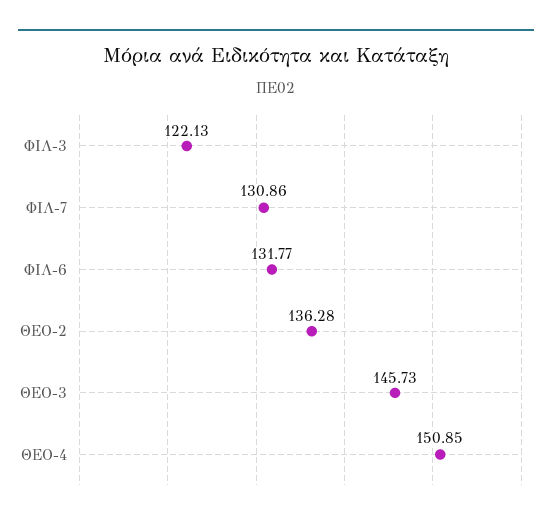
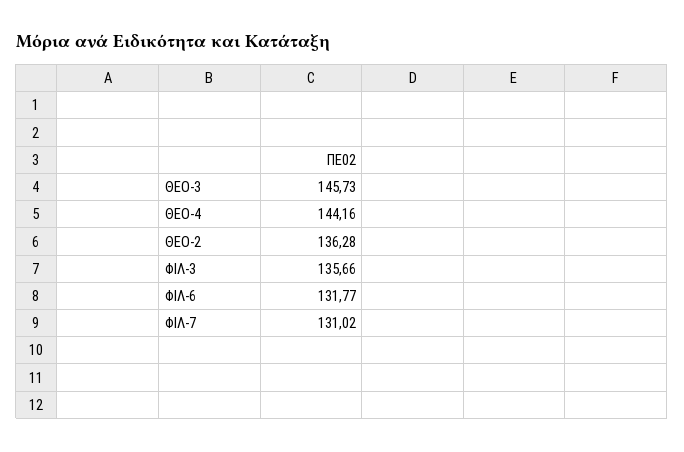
ΦΙΛ-3: 122.13 -> 135.66
ΦΙΛ-7: 130.86 -> 131.02
ΘΕΟ-4: 150.85 -> 144.16

